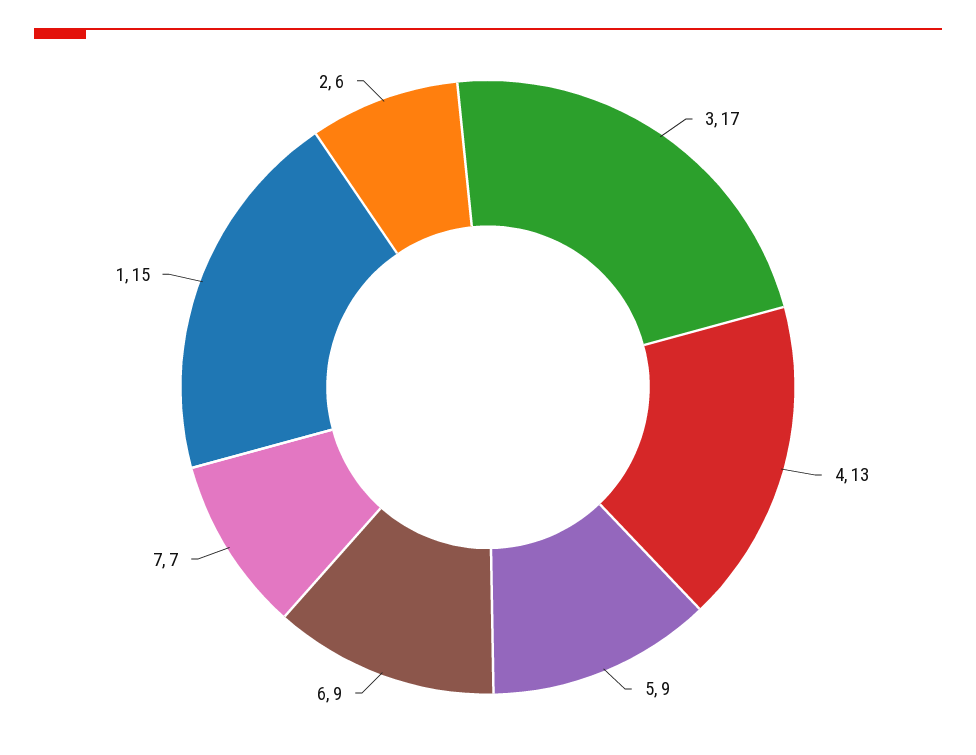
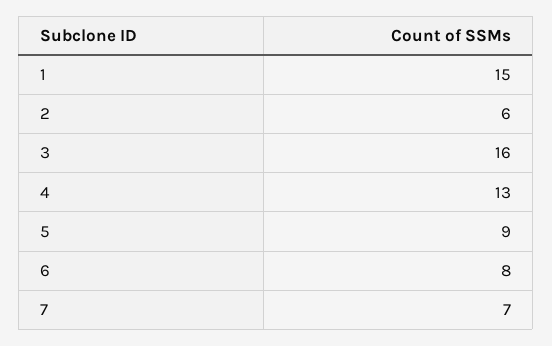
3: 17 -> 16
6: 9 -> 8

